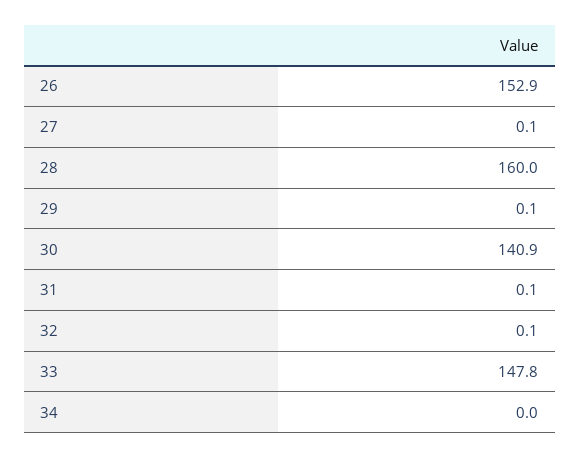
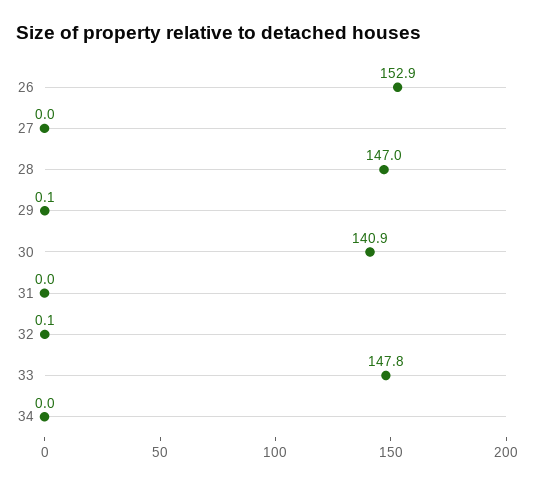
27: 0.1 -> 0
28: 160 -> 147
31: 0.1 -> 0

